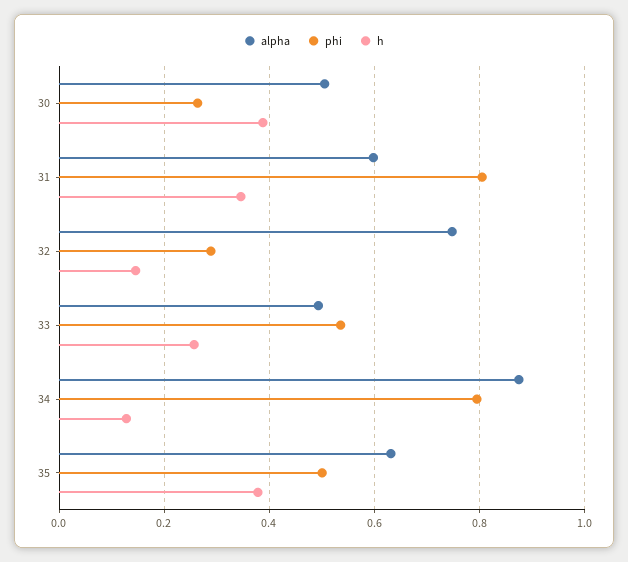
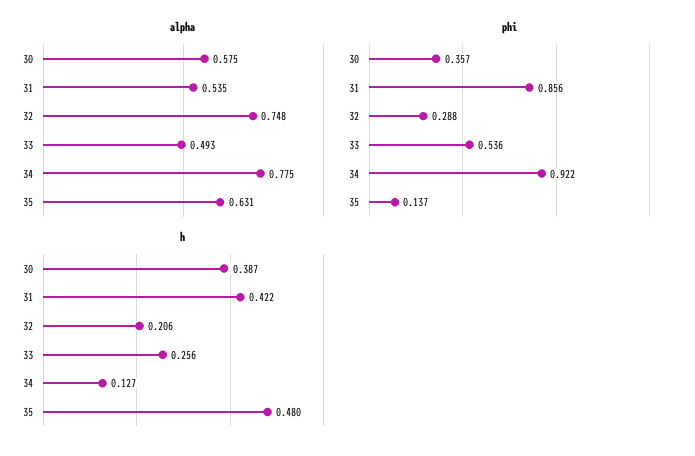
alpha, 30: 0.5 -> 0.575
phi, 30: 0.26 -> 0.357
alpha, 31: 0.6 -> 0.535
phi, 31: 0.8 -> 0.856
h, 31: 0.34 -> 0.422
h, 32: 0.14 -> 0.206
alpha, 34: 0.88 -> 0.775
phi, 34: 0.8 -> 0.922
phi, 35: 0.5 -> 0.137
h, 35: 0.38 -> 0.48

